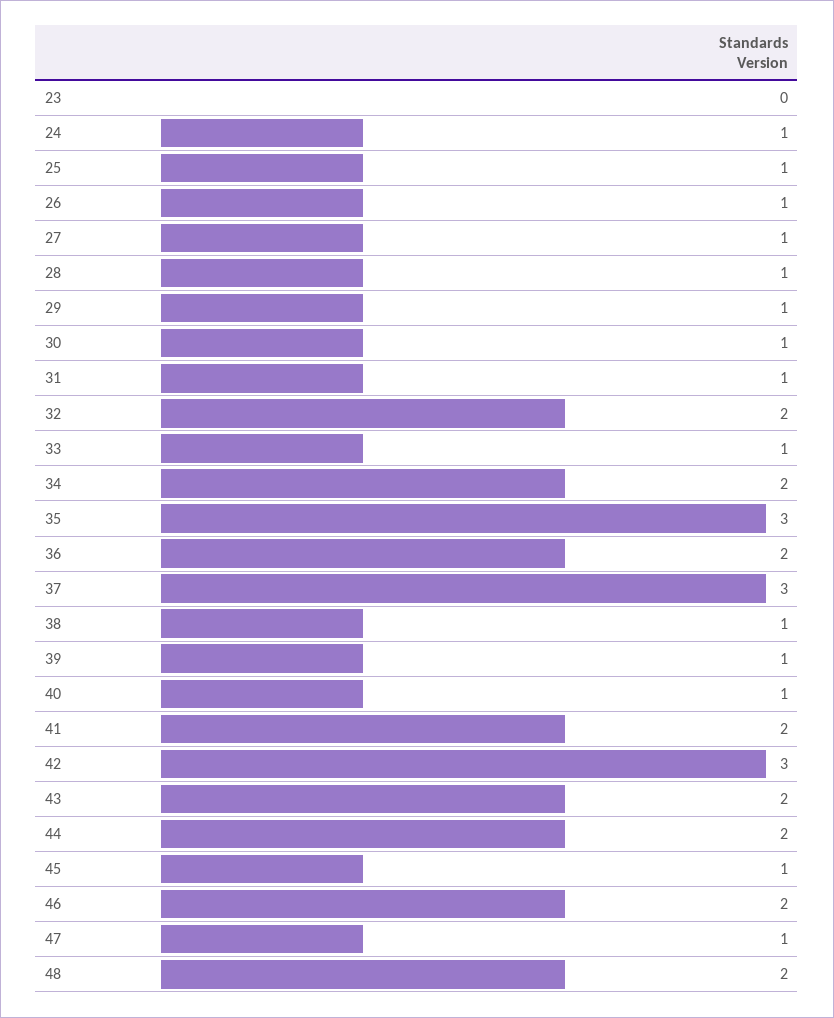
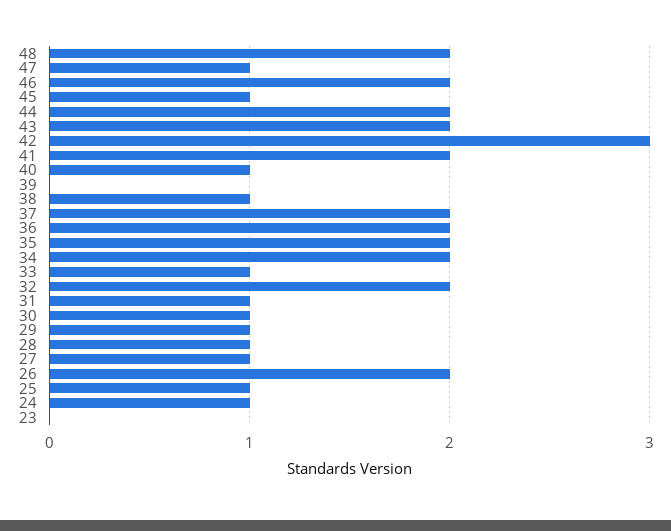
26: 1 -> 2
35: 3 -> 2
37: 3 -> 2
39: 1 -> 0

